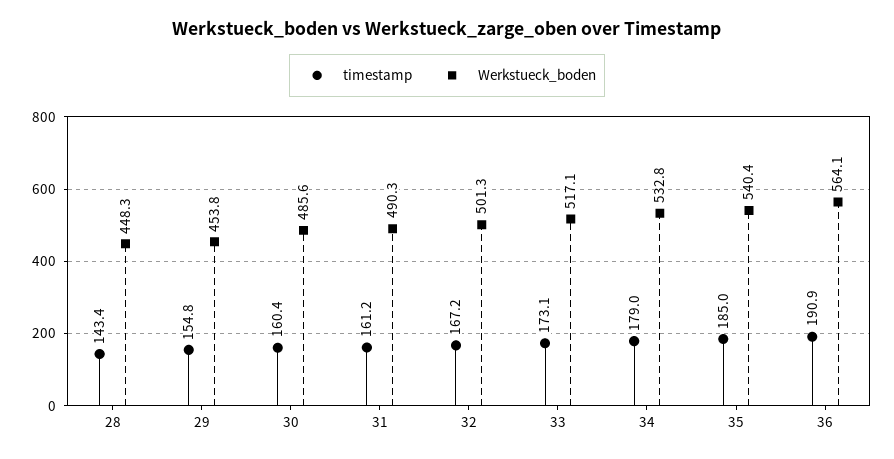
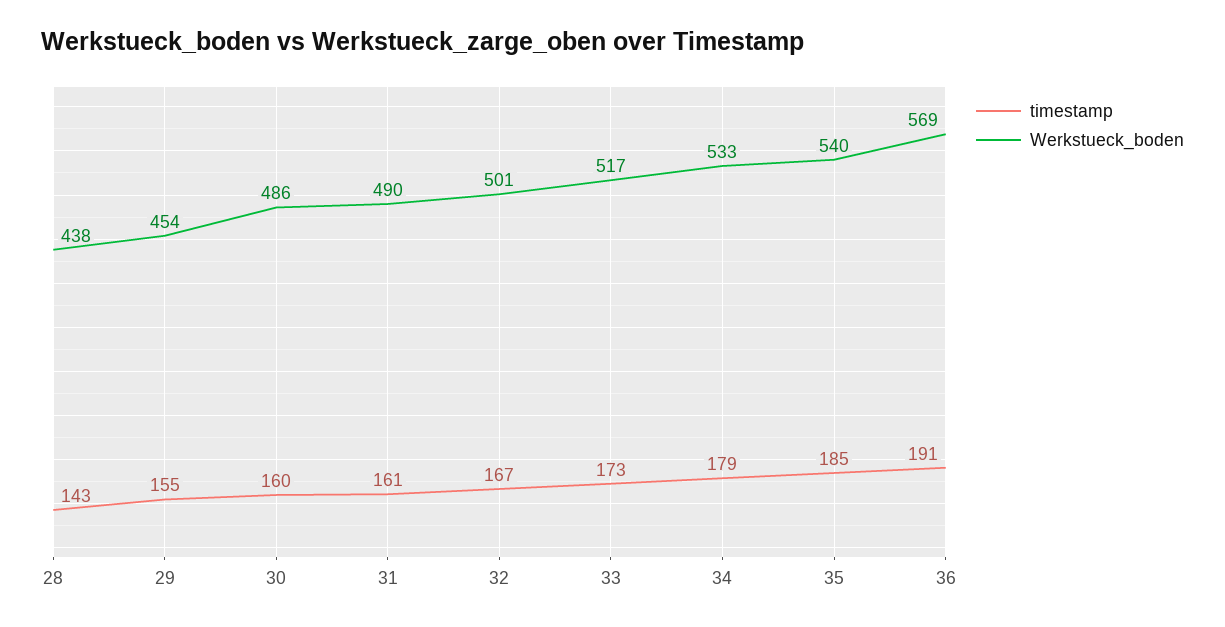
Werkstueck_boden, 28: 448.3 -> 438
Werkstueck_boden, 36: 564.1 -> 569

